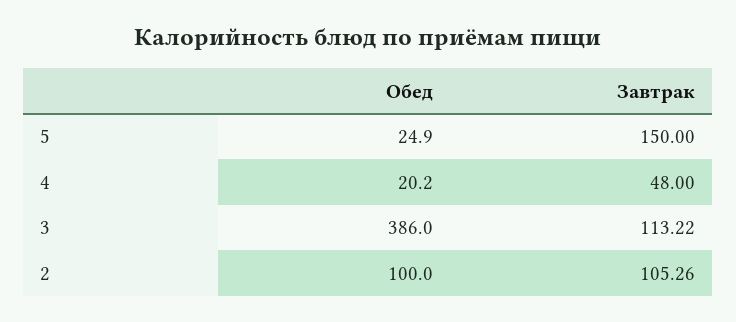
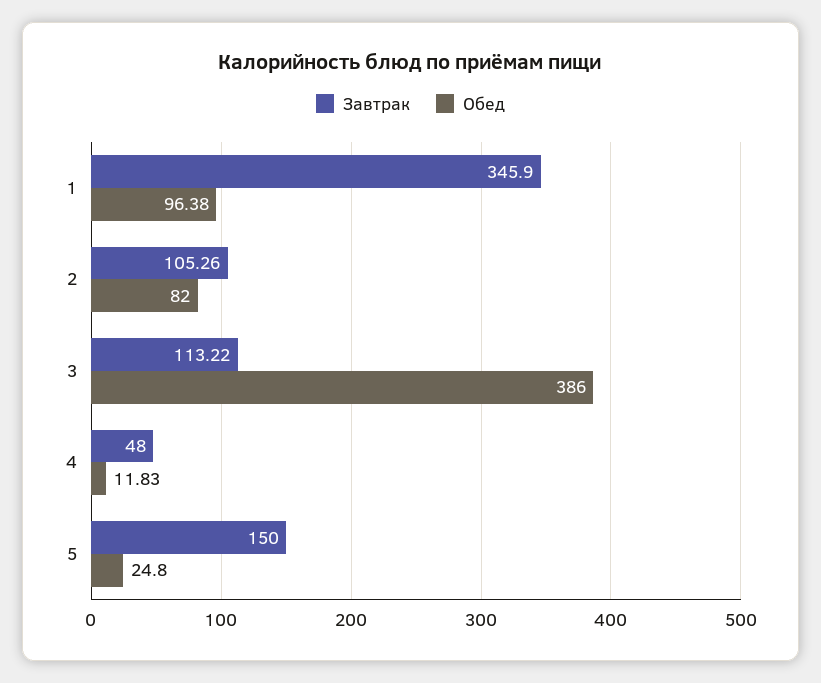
Обед, 5: 24.9 -> 24.8
Обед, 4: 20.2 -> 11.83
Обед, 2: 100 -> 82
Завтрак, 1: none -> 345.9
Обед, 1: none -> 96.38

